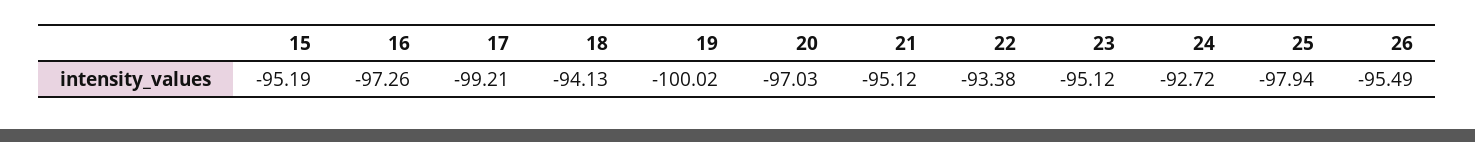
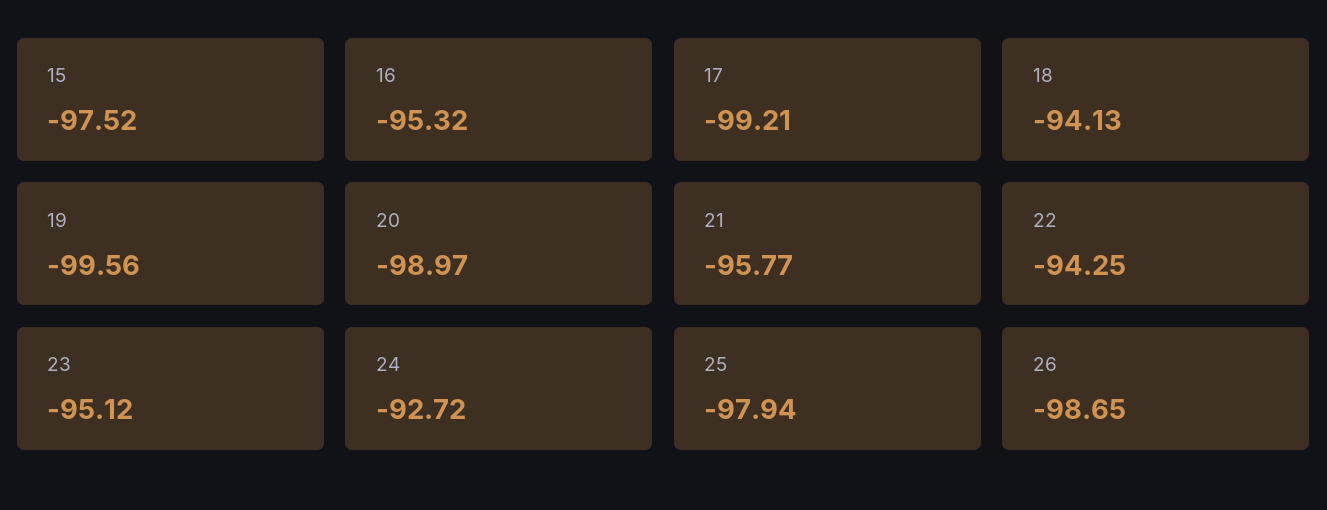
15: -95.19 -> -97.52
16: -97.26 -> -95.32
19: -100.02 -> -99.56
20: -97.03 -> -98.97
21: -95.12 -> -95.77
22: -93.38 -> -94.25
26: -95.49 -> -98.65

